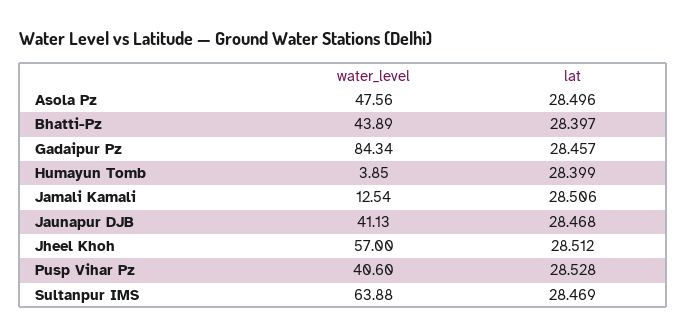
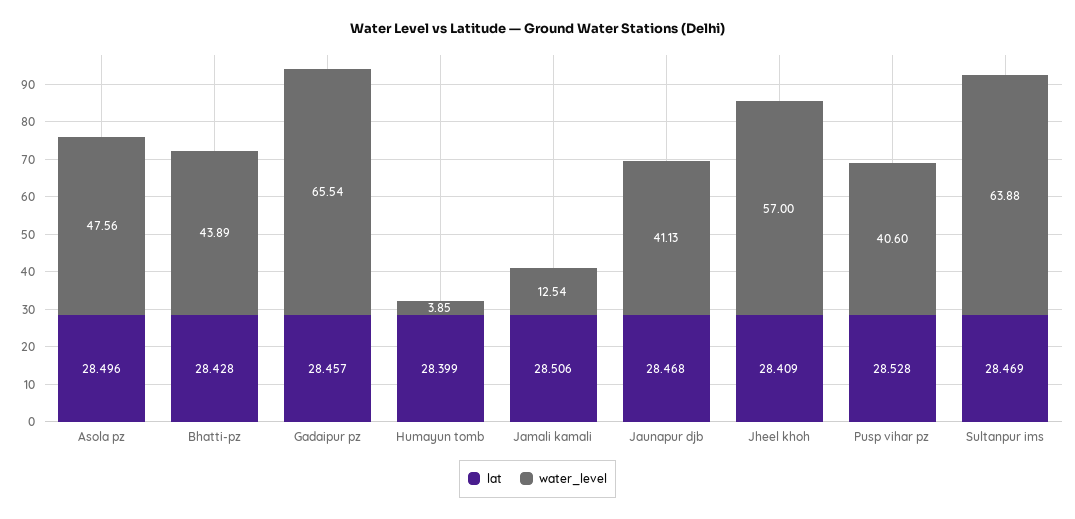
lat, Bhatti-Pz: 28.397 -> 28.428
water_level, Gadaipur Pz: 84.34 -> 65.54
lat, Jheel Khoh: 28.512 -> 28.409

